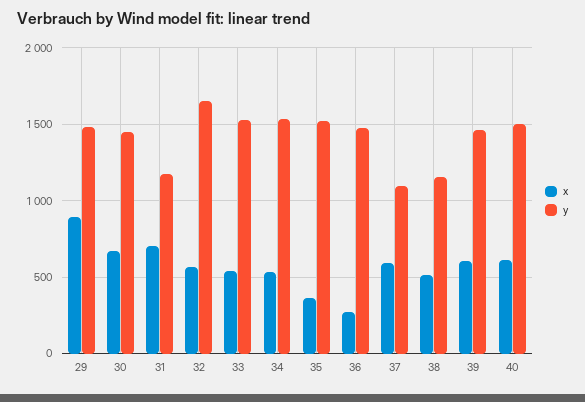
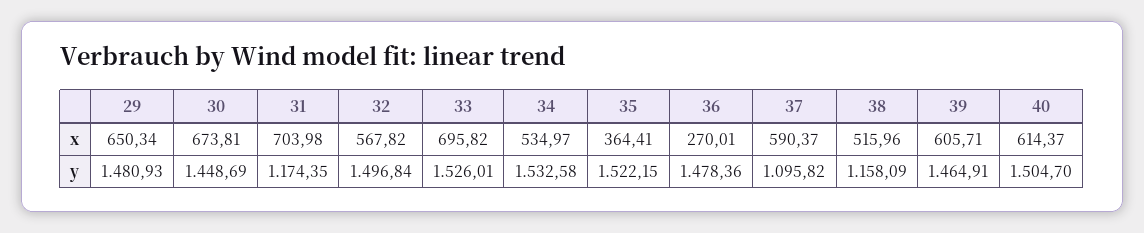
x, 29: 900 -> 650.34
y, 32: 1650 -> 1496.84
x, 33: 550 -> 695.82

